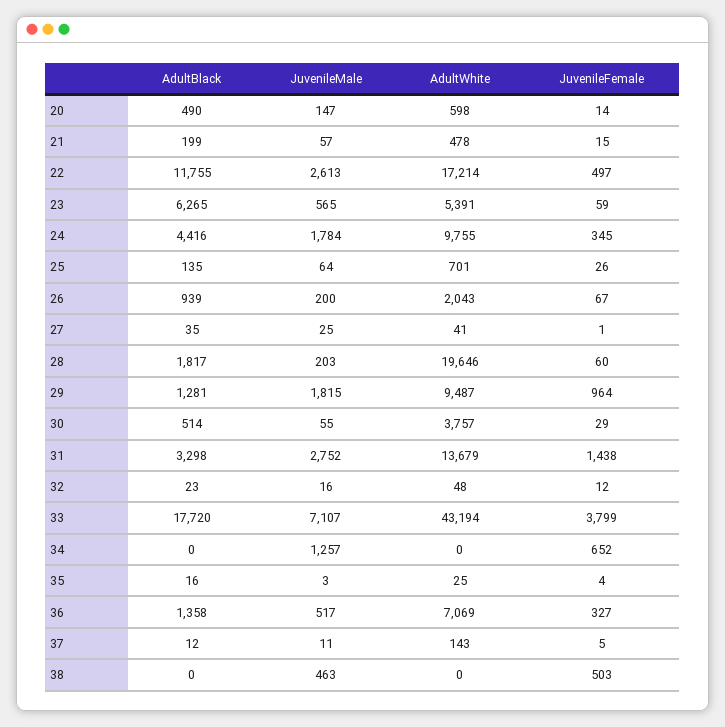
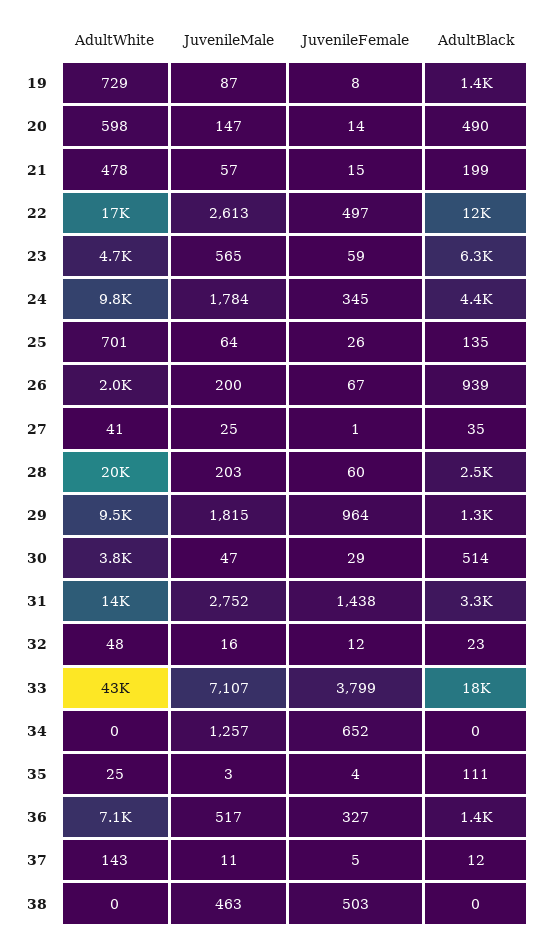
AdultWhite, 23: 5391 -> 4700
AdultBlack, 28: 1817 -> 2500
JuvenileMale, 30: 55 -> 47
AdultBlack, 35: 16 -> 111
AdultWhite, 19: none -> 729
JuvenileMale, 19: none -> 87
JuvenileFemale, 19: none -> 8
AdultBlack, 19: none -> 1400

